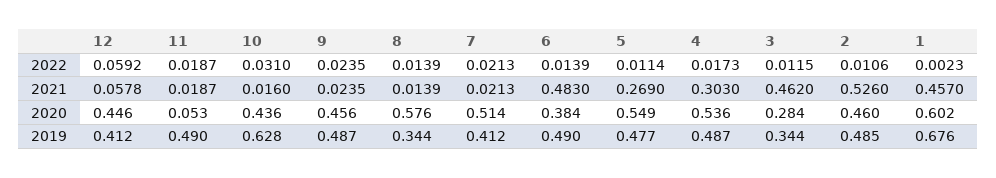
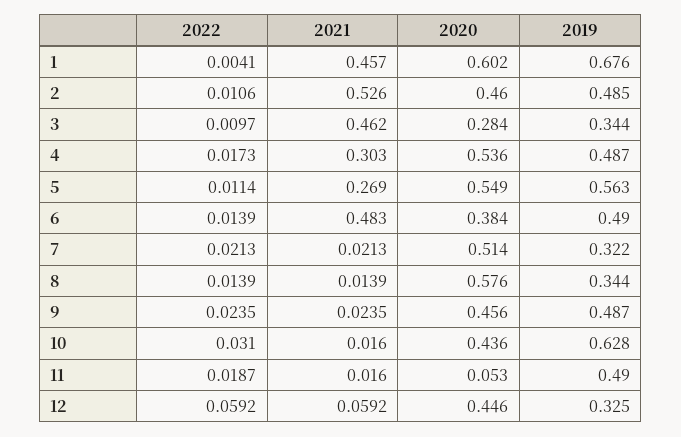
3, 2022: 0.0115 -> 0.0097
1, 2022: 0.0023 -> 0.0041
12, 2021: 0.0578 -> 0.0592
11, 2021: 0.0187 -> 0.016
12, 2019: 0.412 -> 0.325
7, 2019: 0.412 -> 0.322
5, 2019: 0.477 -> 0.563

